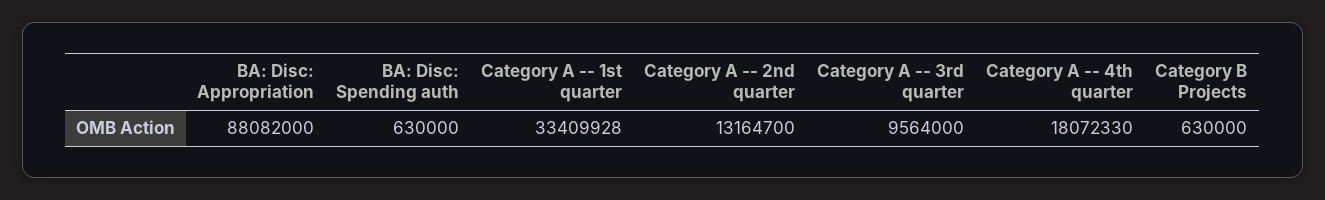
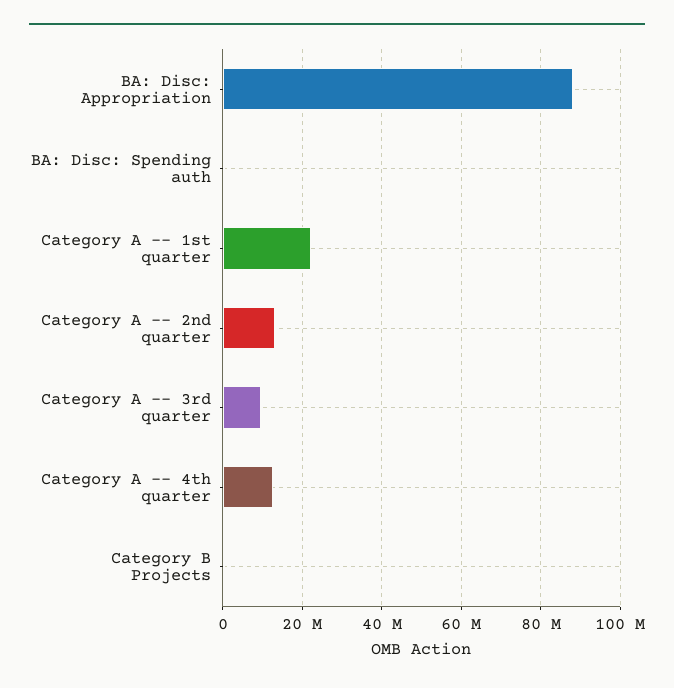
Category A -- 1st quarter: 33409928 -> 22000000
Category A -- 4th quarter: 18072330 -> 12000000

